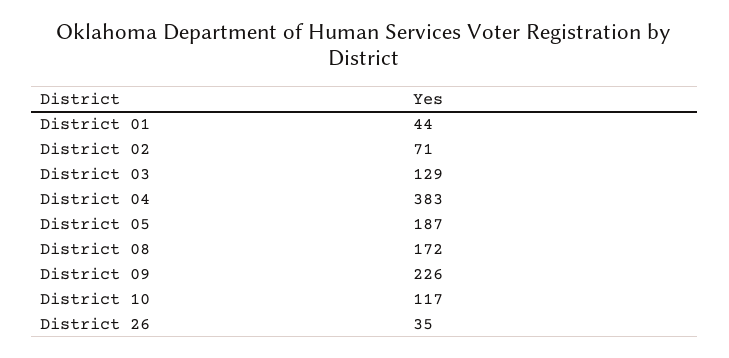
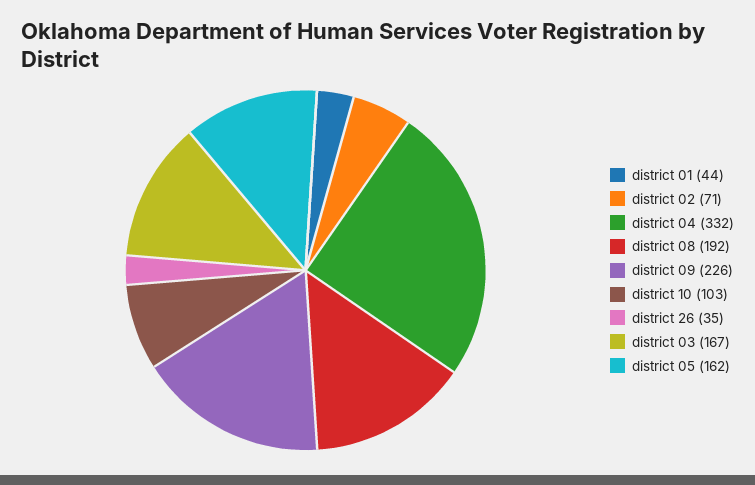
District 03: 129 -> 167
District 04: 383 -> 332
District 05: 187 -> 162
District 08: 172 -> 192
District 10: 117 -> 103

